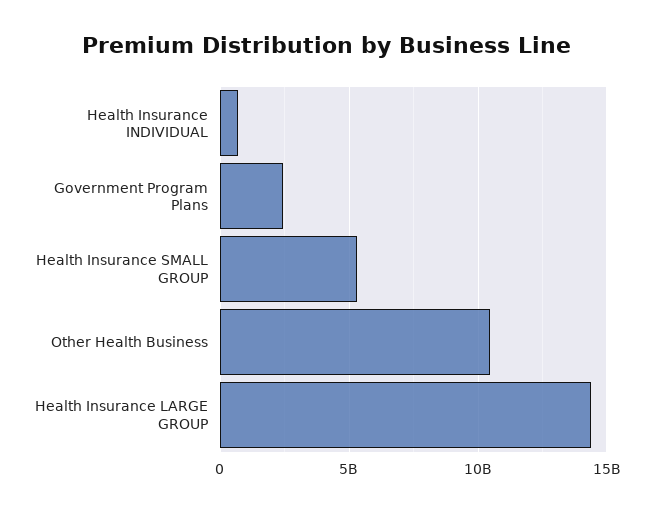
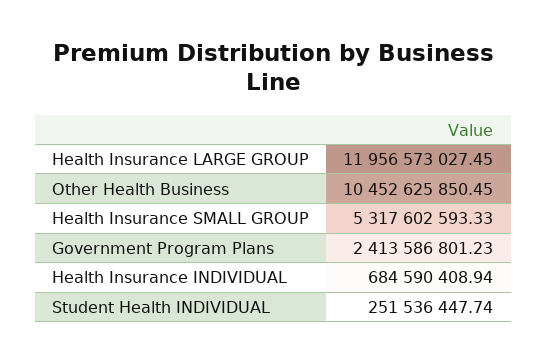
Health Insurance LARGE GROUP: 14500000000 -> 11956573027.45
Student Health INDIVIDUAL: none -> 251536447.74

